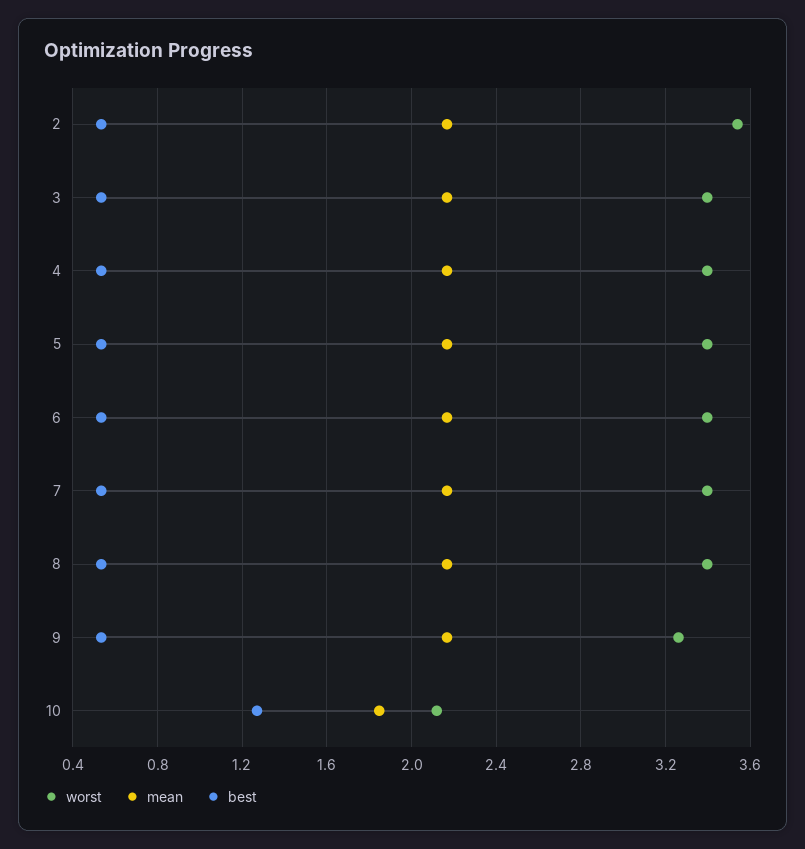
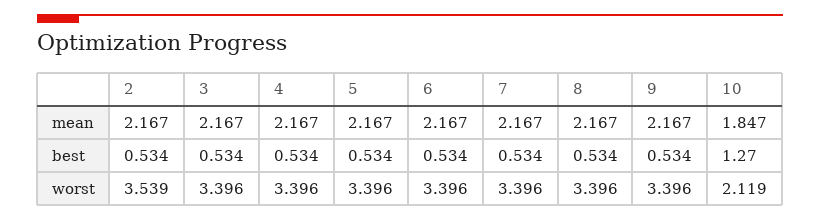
worst, 9: 3.25 -> 3.396

